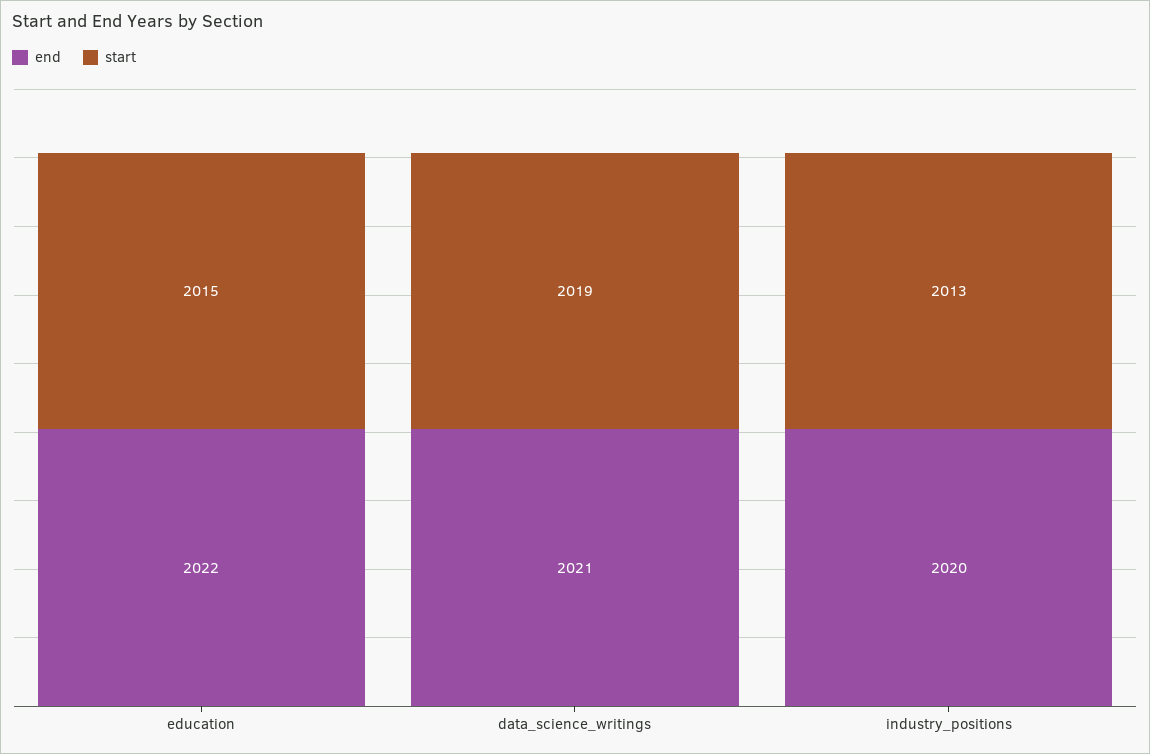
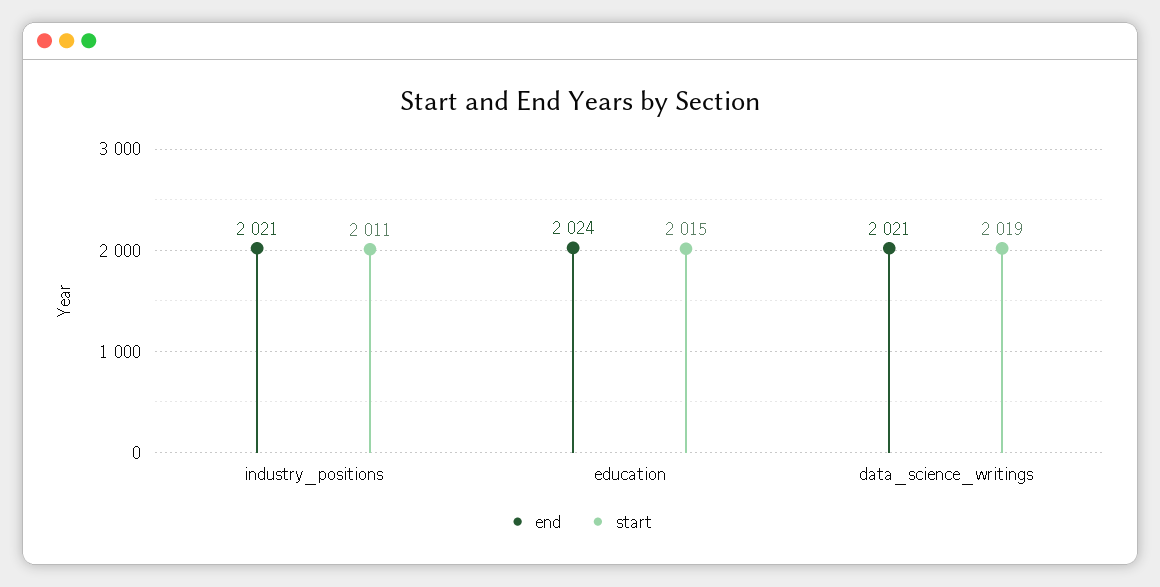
end, education: 2022 -> 2024
end, industry_positions: 2020 -> 2021
start, industry_positions: 2013 -> 2011

